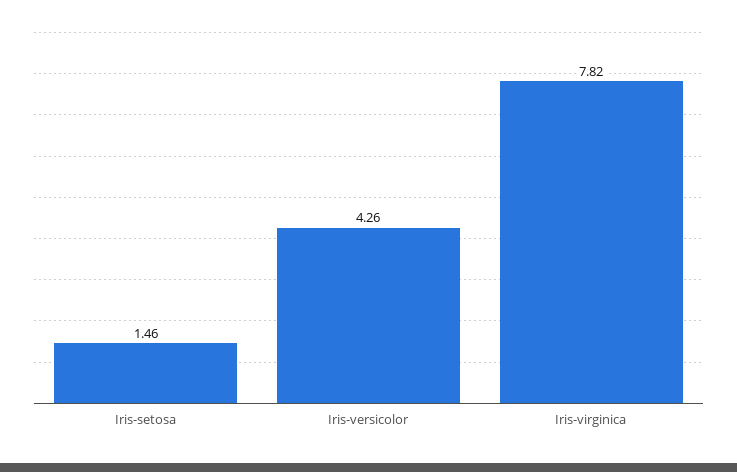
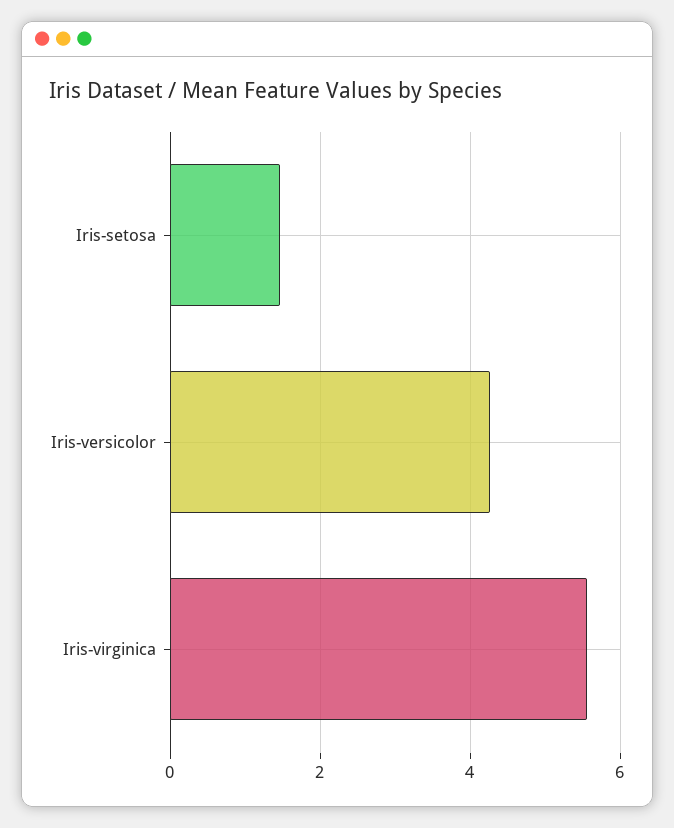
Iris-virginica: 7.82 -> 5.6

